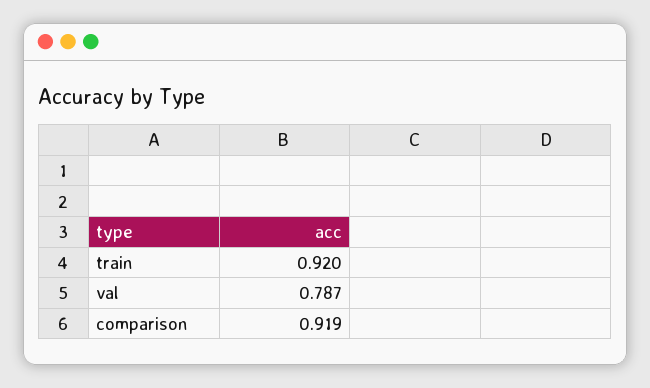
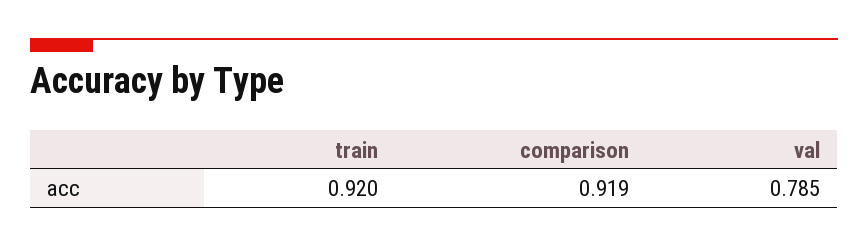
val: 0.787 -> 0.785

